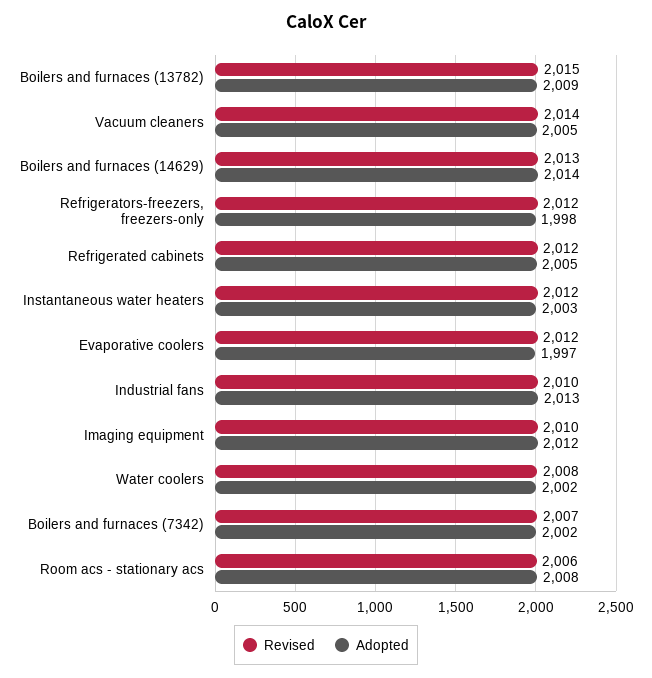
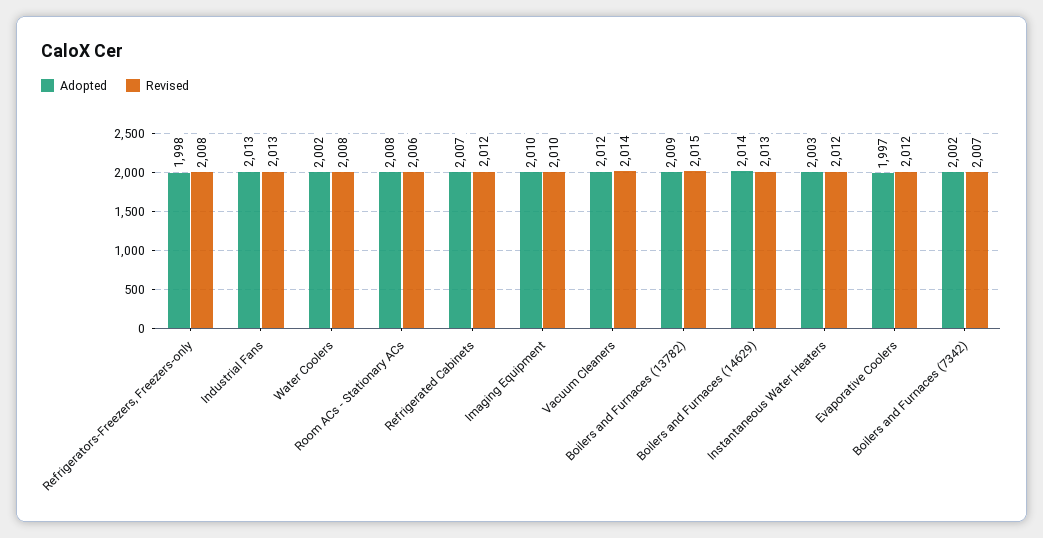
Adopted, Vacuum cleaners: 2005 -> 2012
Revised, Refrigerators-freezers, freezers-only: 2012 -> 2008
Adopted, Refrigerated cabinets: 2005 -> 2007
Revised, Industrial fans: 2010 -> 2013
Adopted, Imaging equipment: 2012 -> 2010

